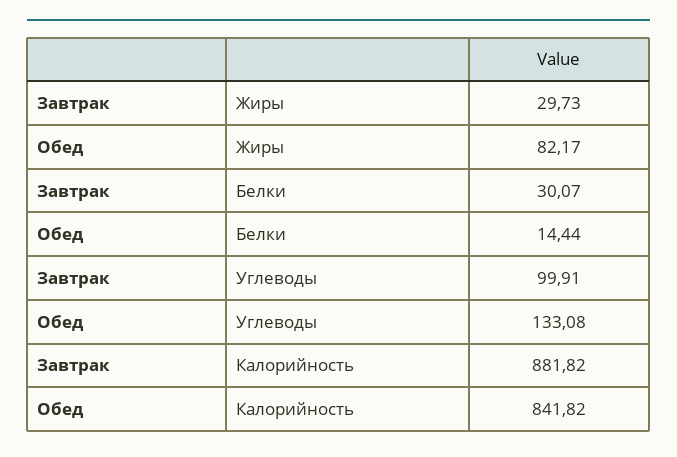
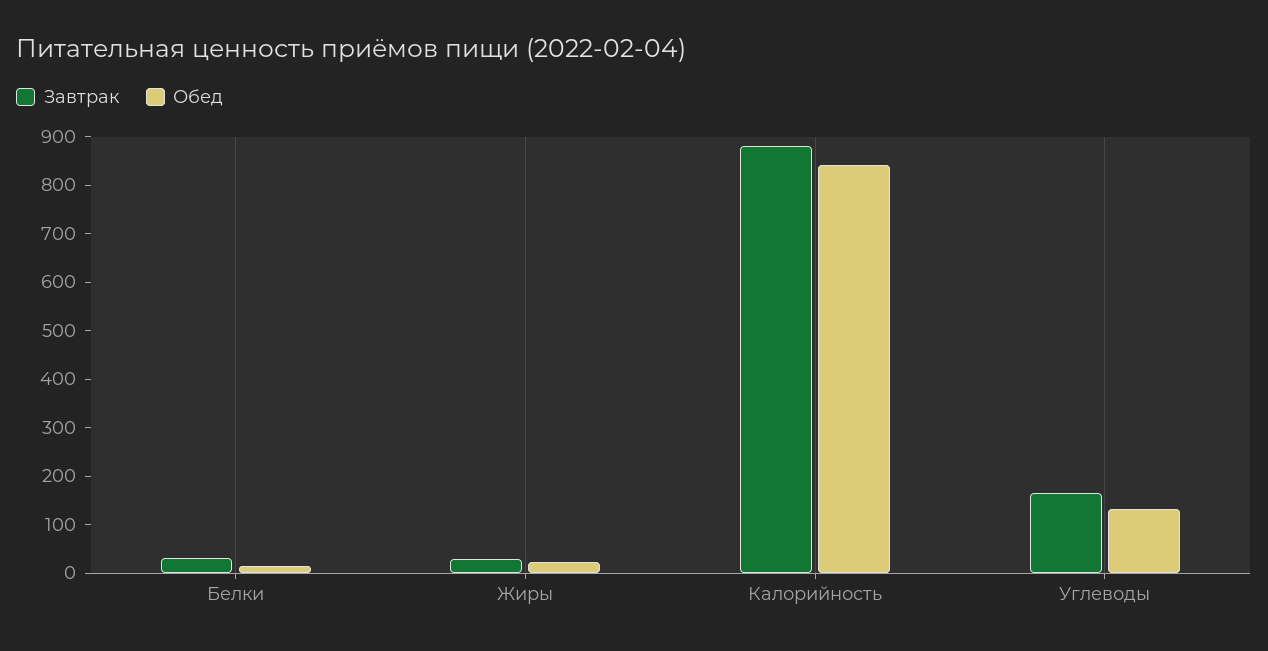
Обед, Жиры: 82.17 -> 20
Завтрак, Углеводы: 99.91 -> 160

